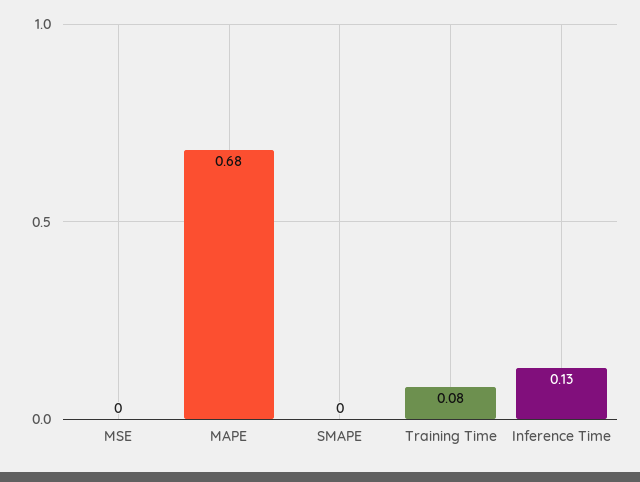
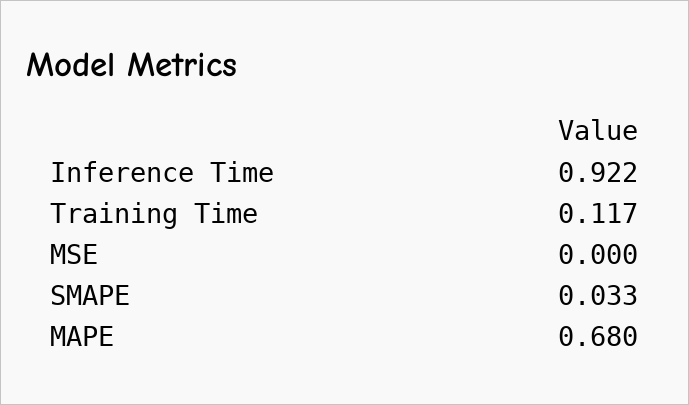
SMAPE: 0 -> 0.033
Training Time: 0.08 -> 0.117
Inference Time: 0.13 -> 0.922

